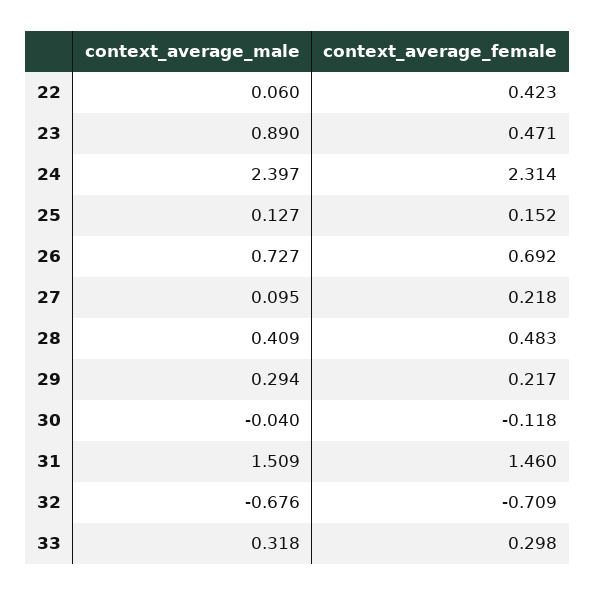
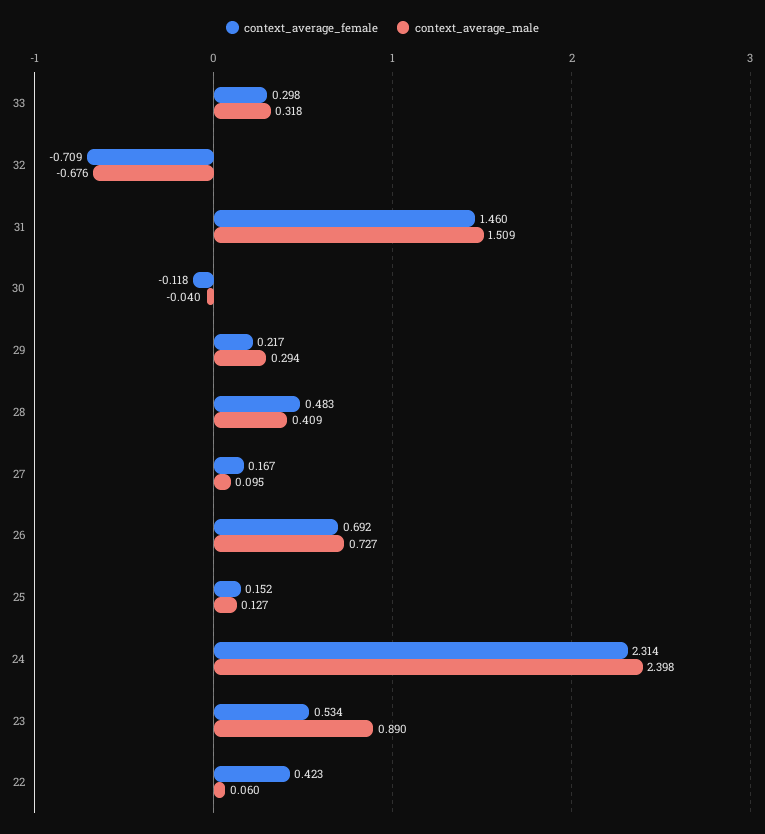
context_average_female, 23: 0.471 -> 0.534
context_average_male, 24: 2.397 -> 2.398
context_average_female, 27: 0.218 -> 0.167

